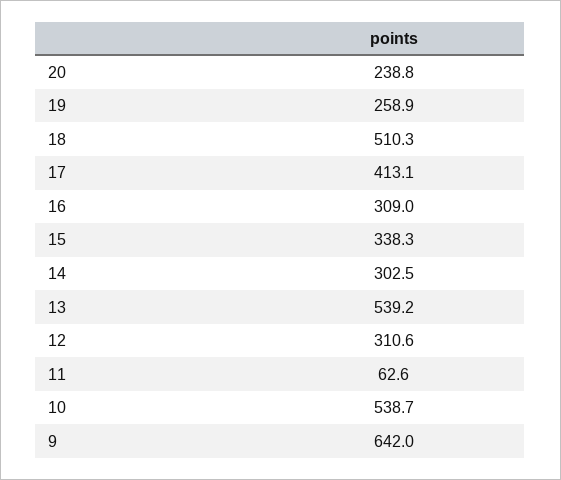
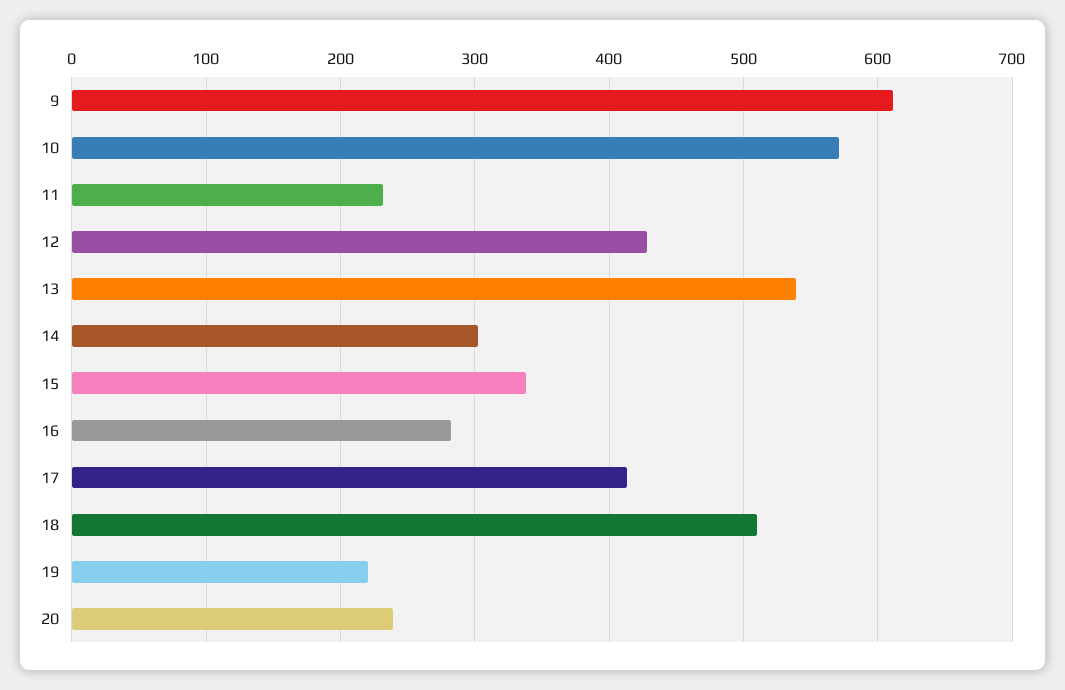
19: 258.9 -> 220
16: 309 -> 280
12: 310.6 -> 430
11: 62.6 -> 230
10: 538.7 -> 570
9: 642 -> 610

